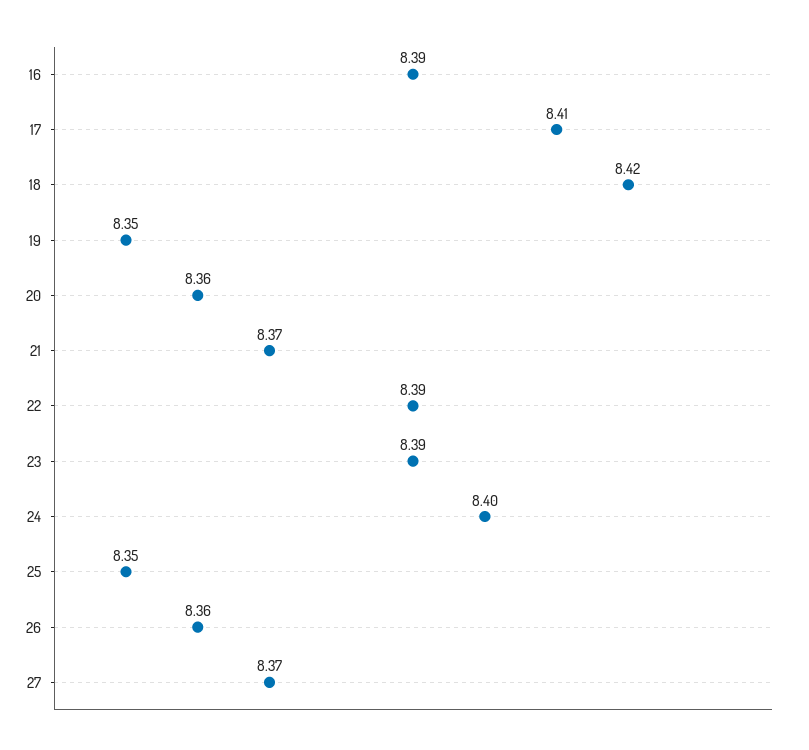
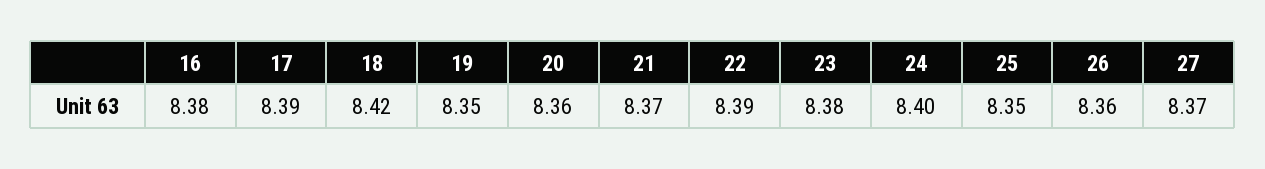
16: 8.39 -> 8.38
17: 8.41 -> 8.39
23: 8.39 -> 8.38

